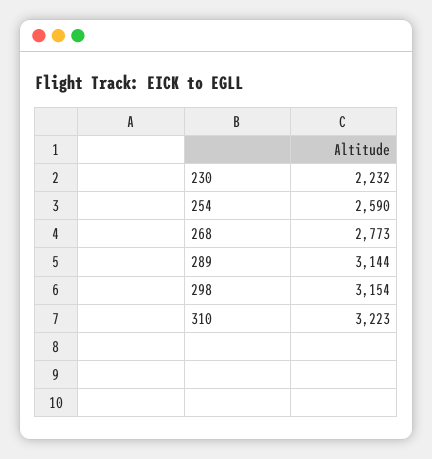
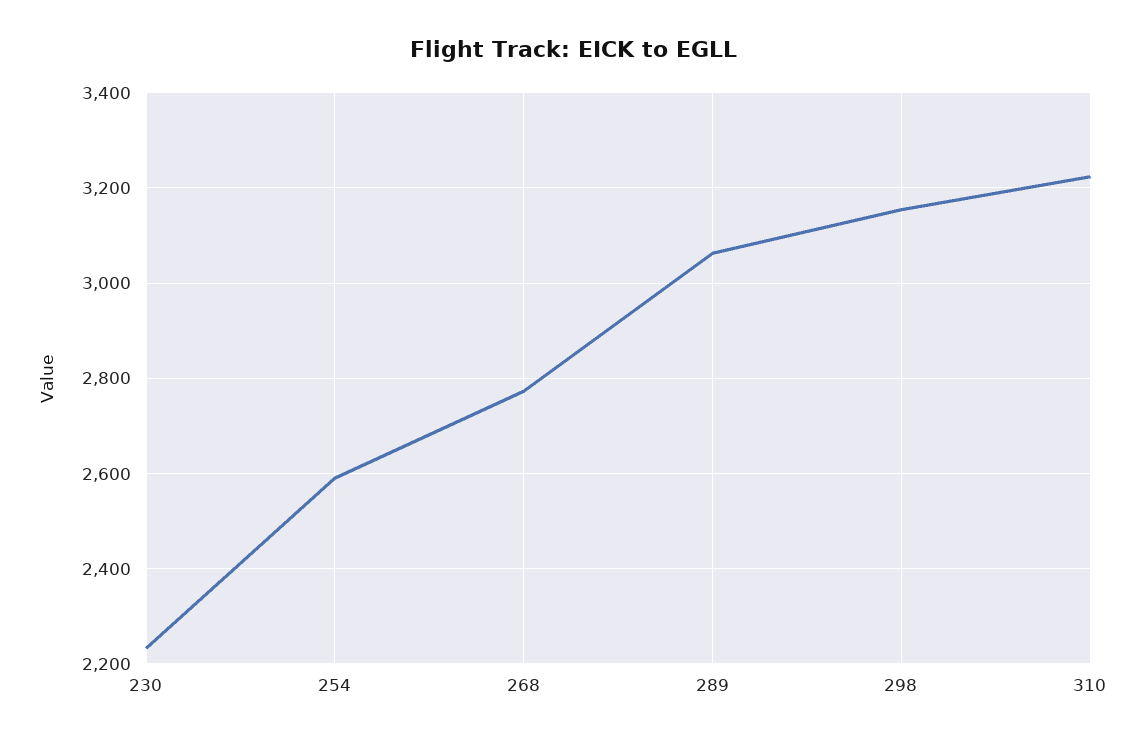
289: 3144 -> 3060

